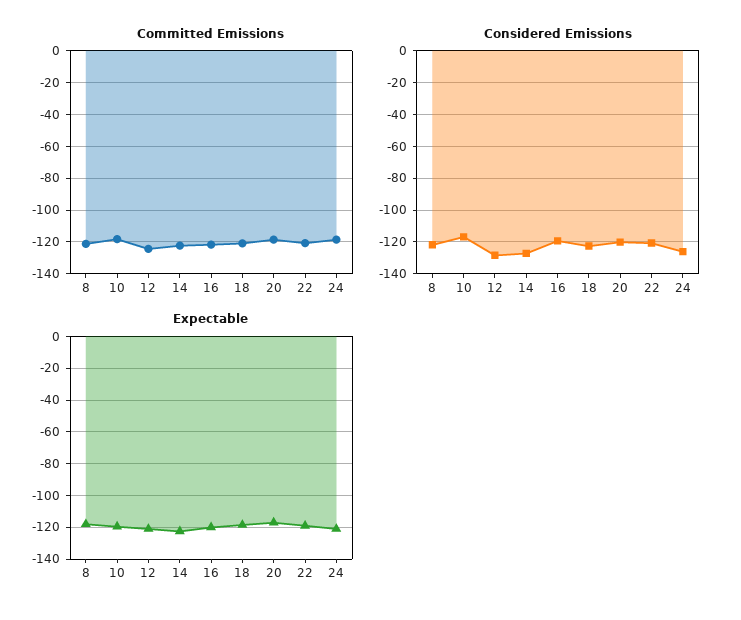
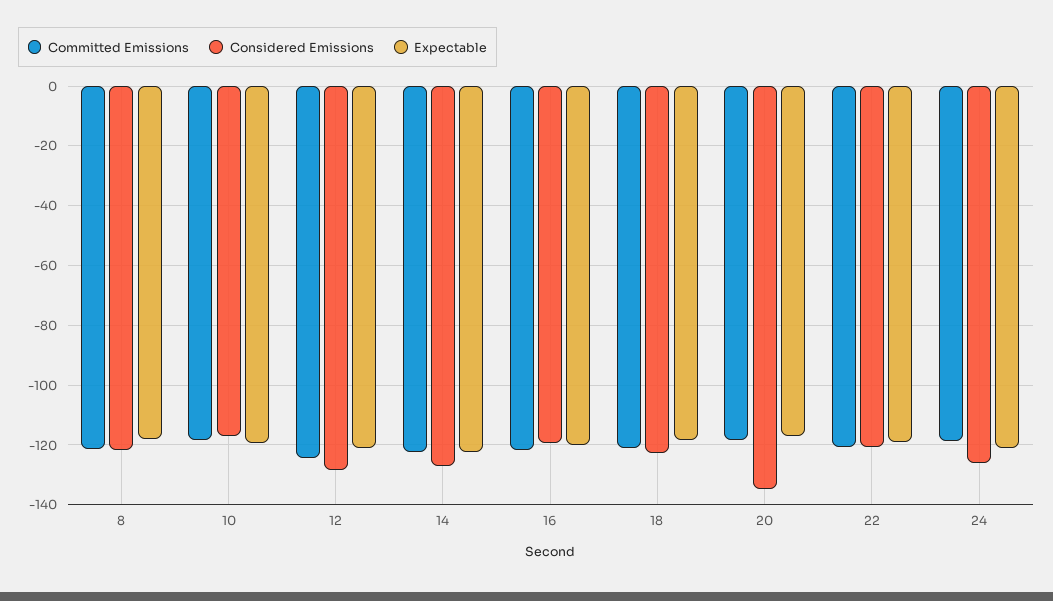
Considered Emissions, 20: -120 -> -135

